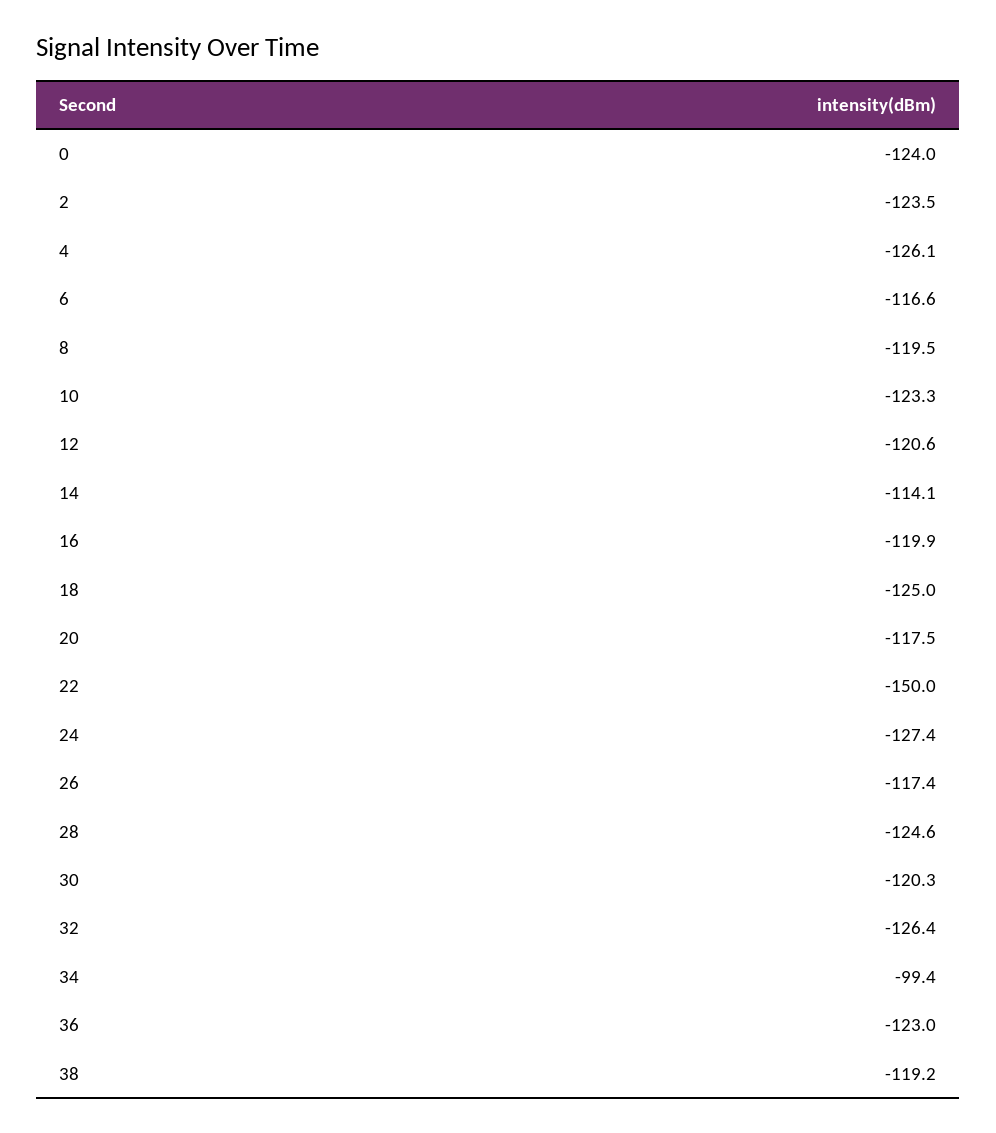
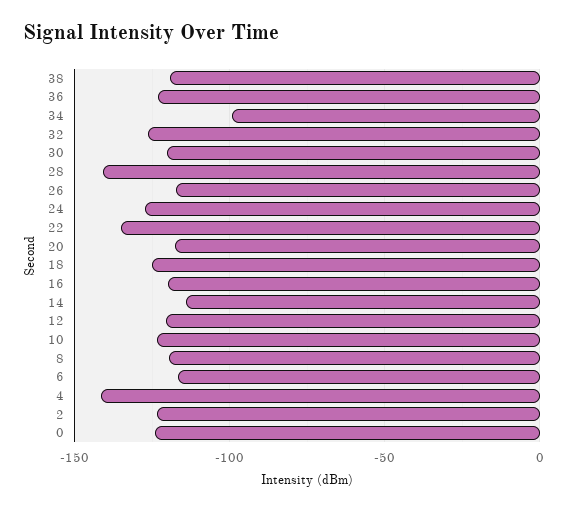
4: -126.1 -> -140
22: -150 -> -135
28: -124.6 -> -140

